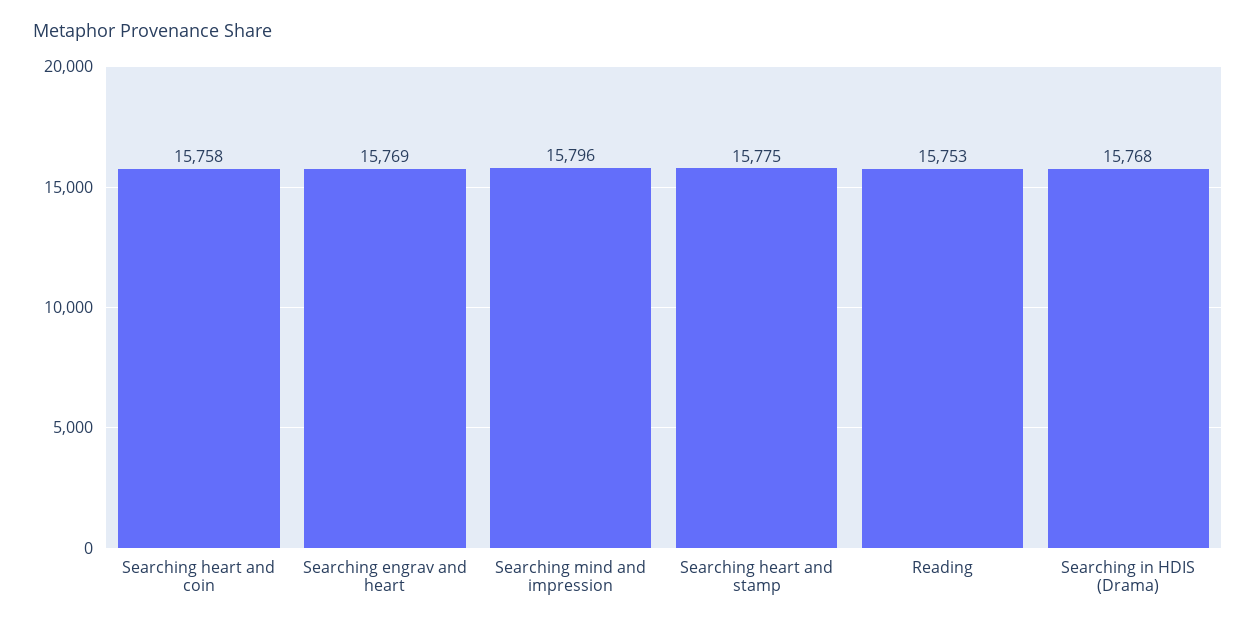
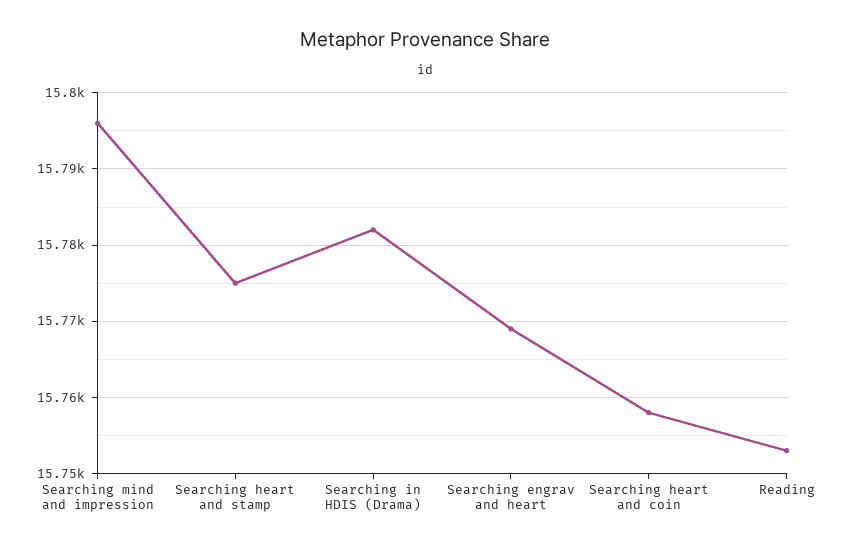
Searching in HDIS (Drama): 15768 -> 15782

